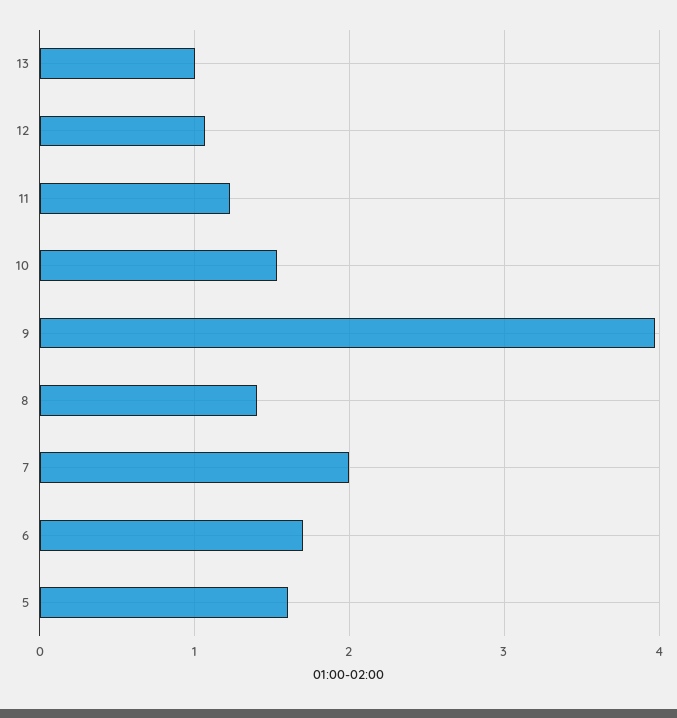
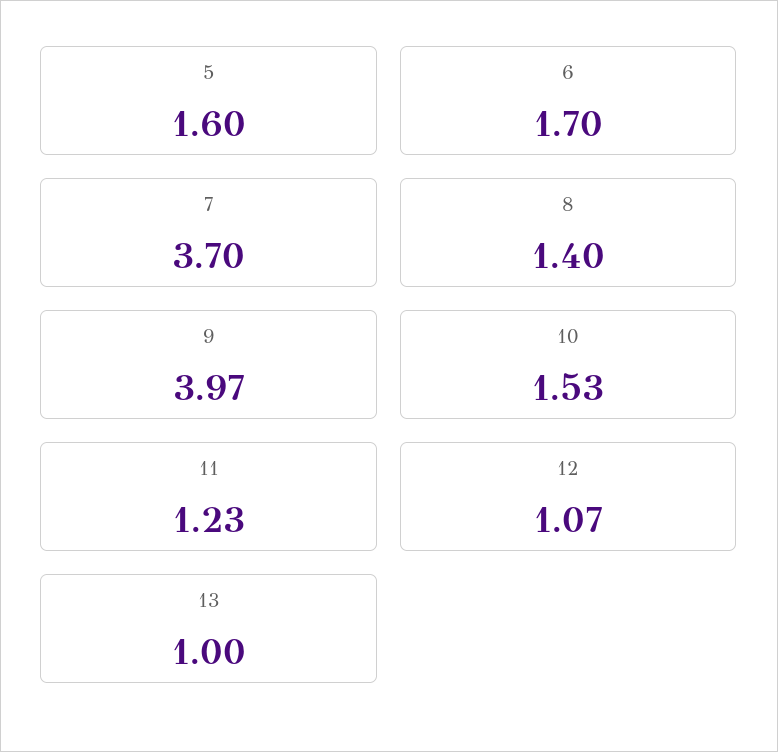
7: 2 -> 3.7

